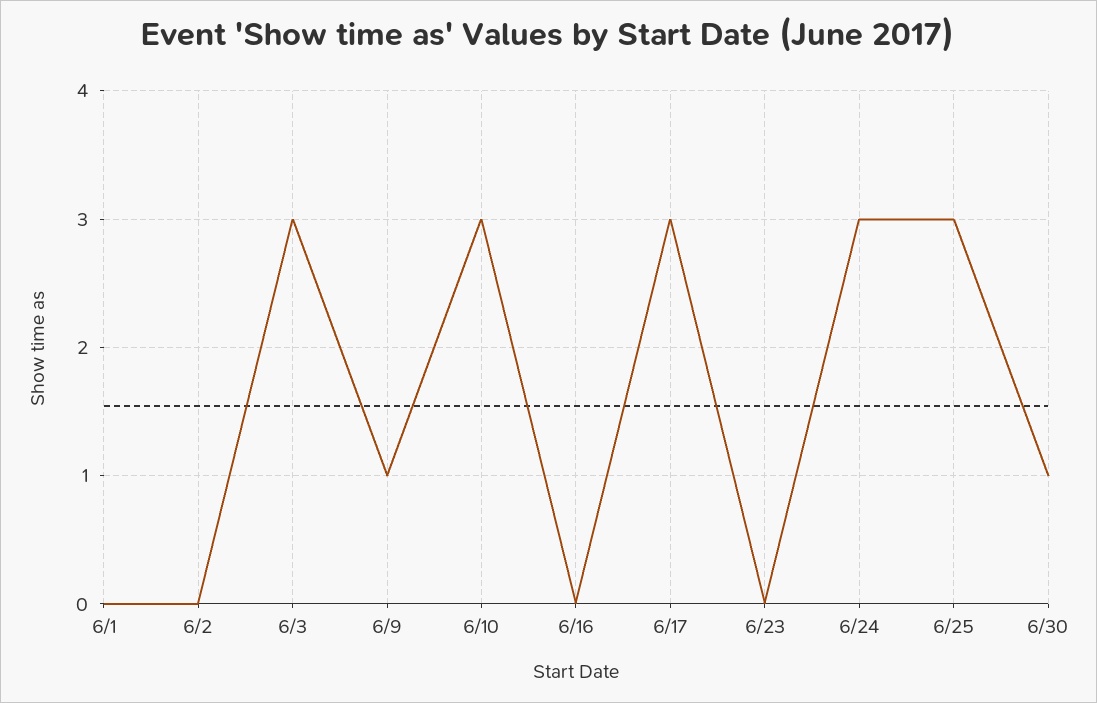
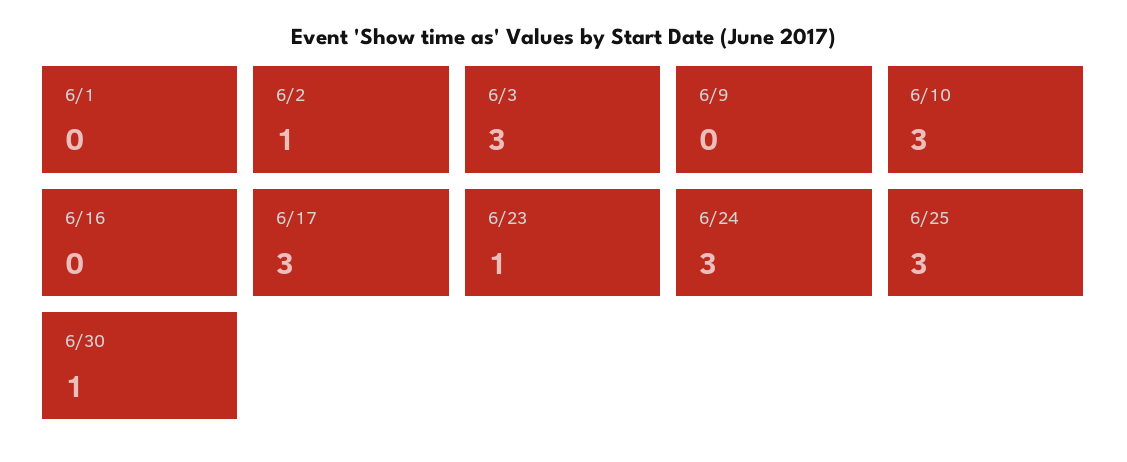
6/2: 0 -> 1
6/9: 1 -> 0
6/23: 0 -> 1

